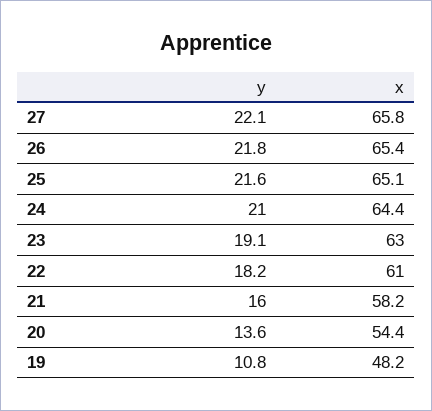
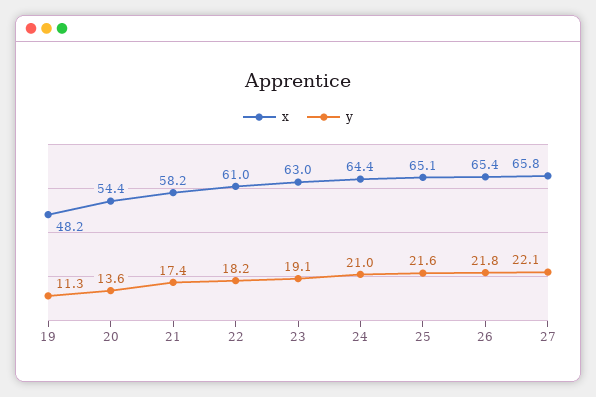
y, 21: 16 -> 17.4
y, 19: 10.8 -> 11.3

